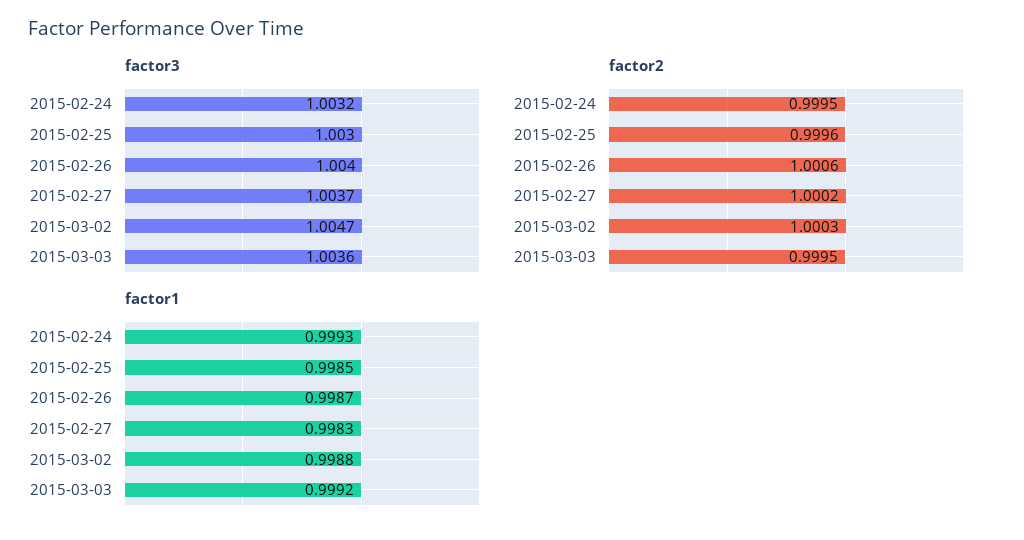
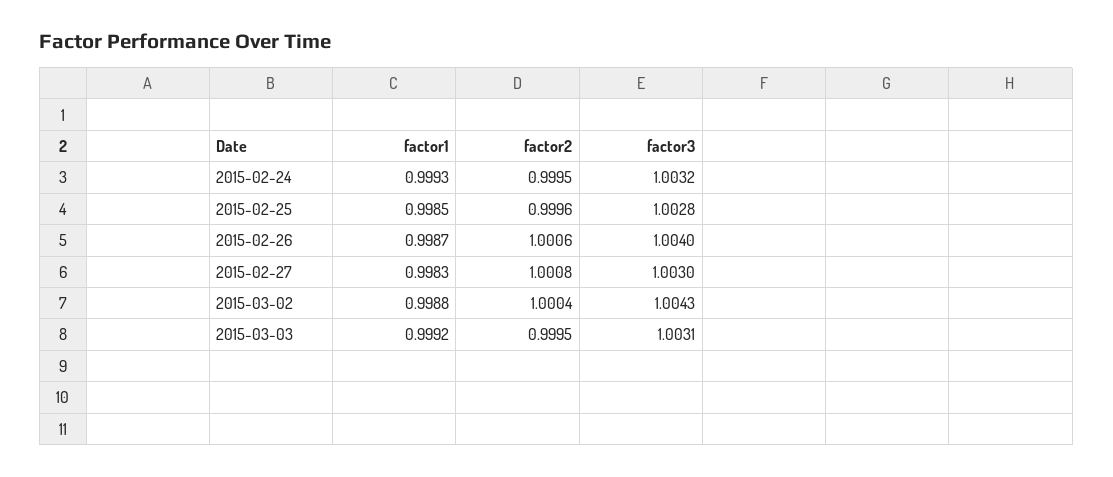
factor3, 2015-02-25: 1.003 -> 1.0028
factor3, 2015-02-27: 1.0037 -> 1.003
factor3, 2015-03-02: 1.0047 -> 1.0043
factor3, 2015-03-03: 1.0036 -> 1.0031
factor2, 2015-02-27: 1.0002 -> 1.0008
factor2, 2015-03-02: 1.0003 -> 1.0004

